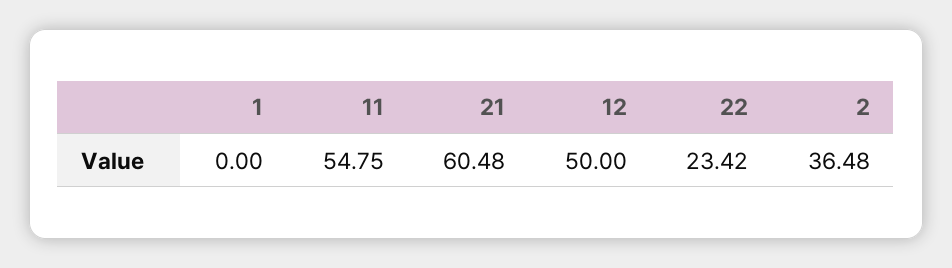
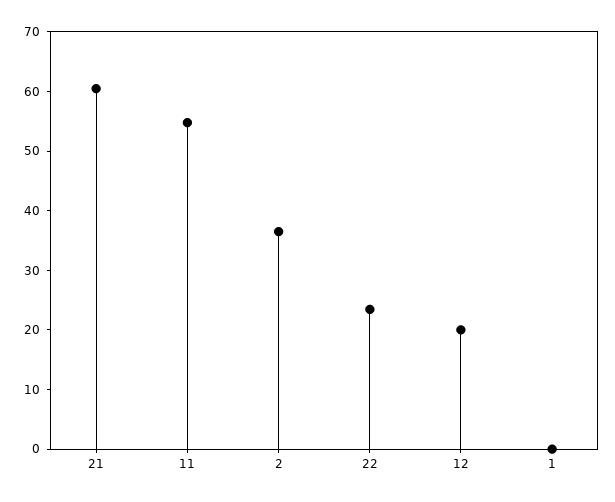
12: 50 -> 20

